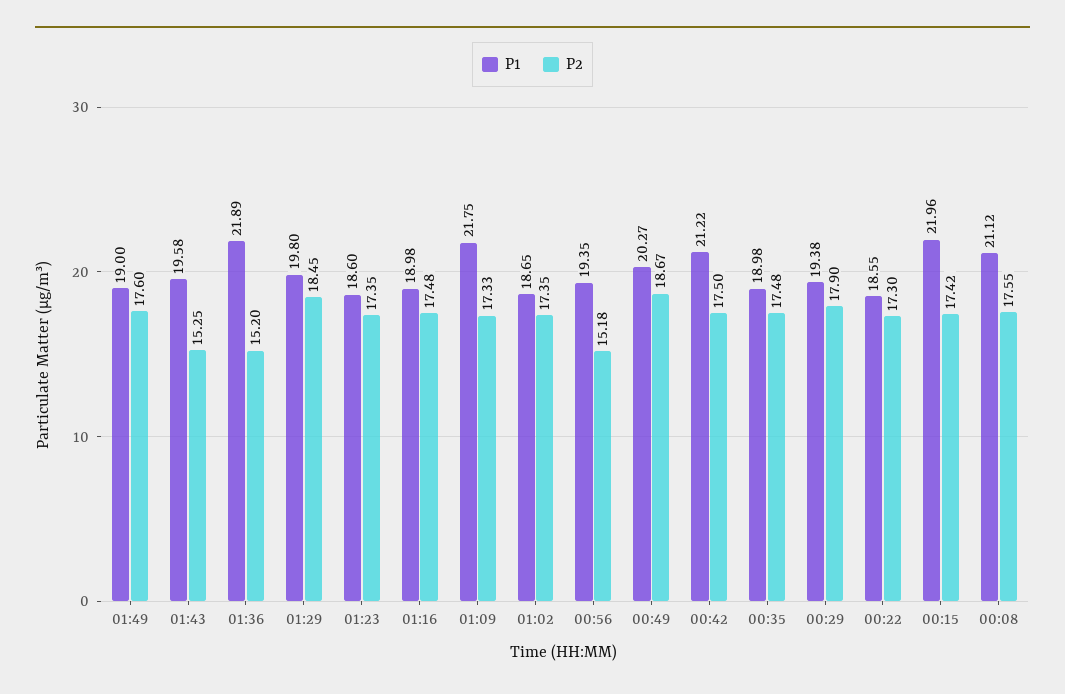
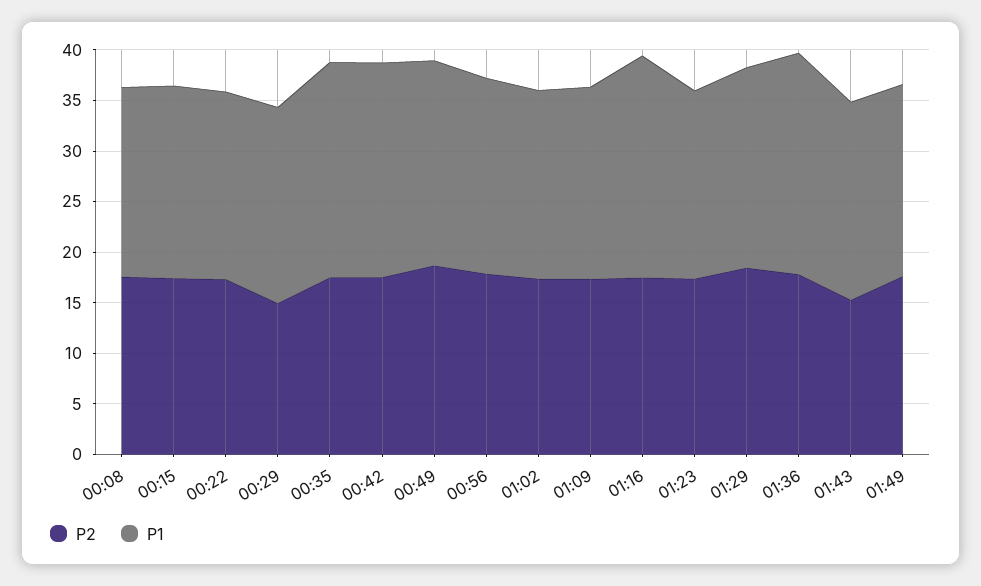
P2, 01:36: 15.2 -> 18
P1, 01:16: 18.98 -> 22
P1, 01:09: 21.75 -> 19
P2, 00:56: 15.18 -> 18
P1, 00:35: 18.98 -> 21
P2, 00:29: 17.9 -> 15
P1, 00:15: 21.96 -> 19
P1, 00:08: 21.12 -> 19

